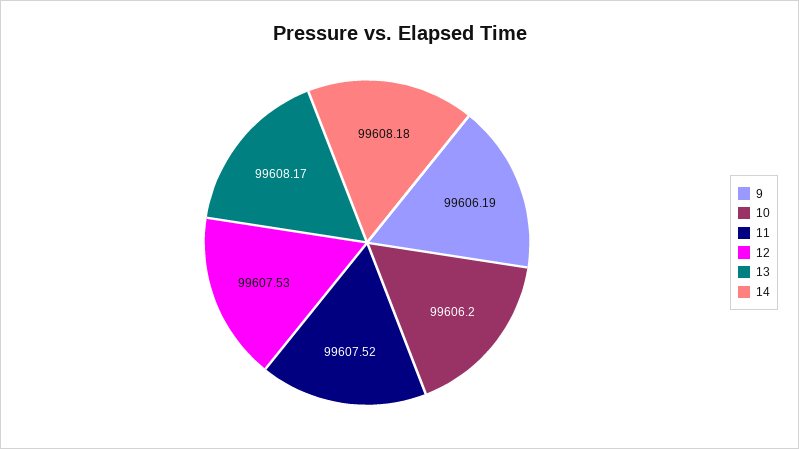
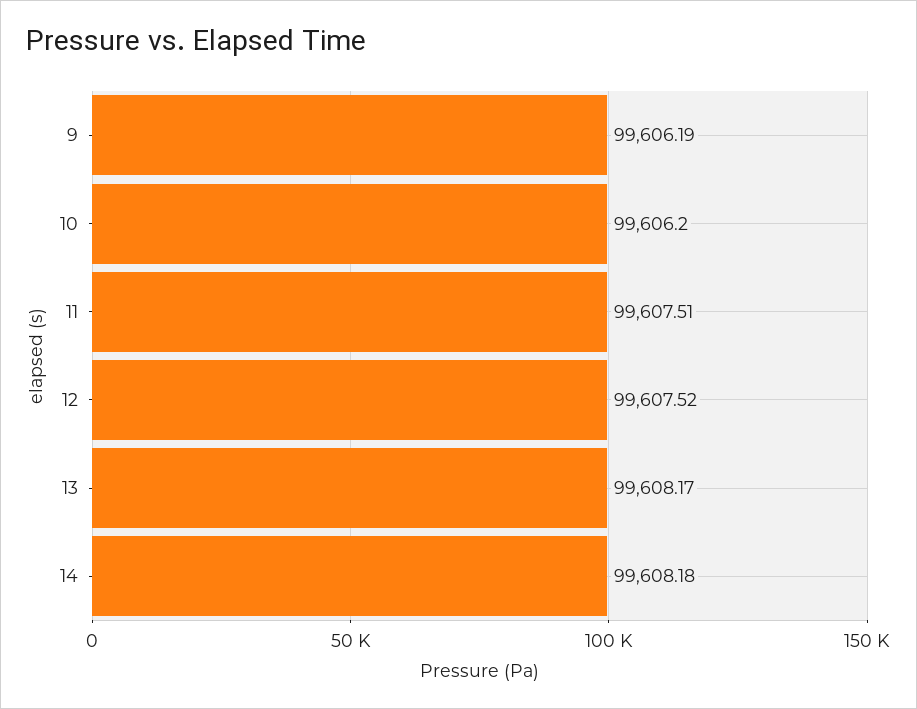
11: 99607.52 -> 99607.51
12: 99607.53 -> 99607.52

